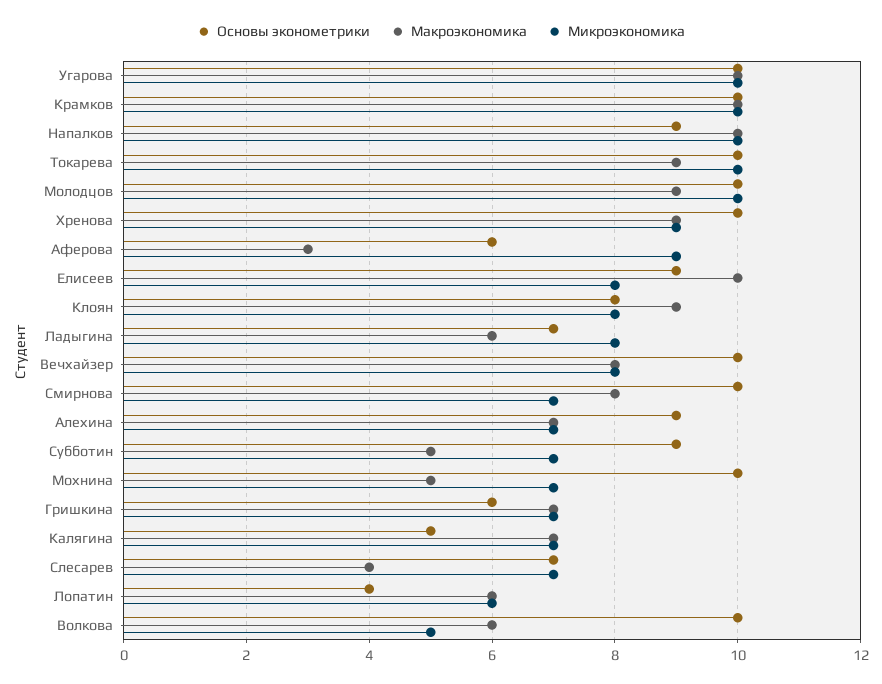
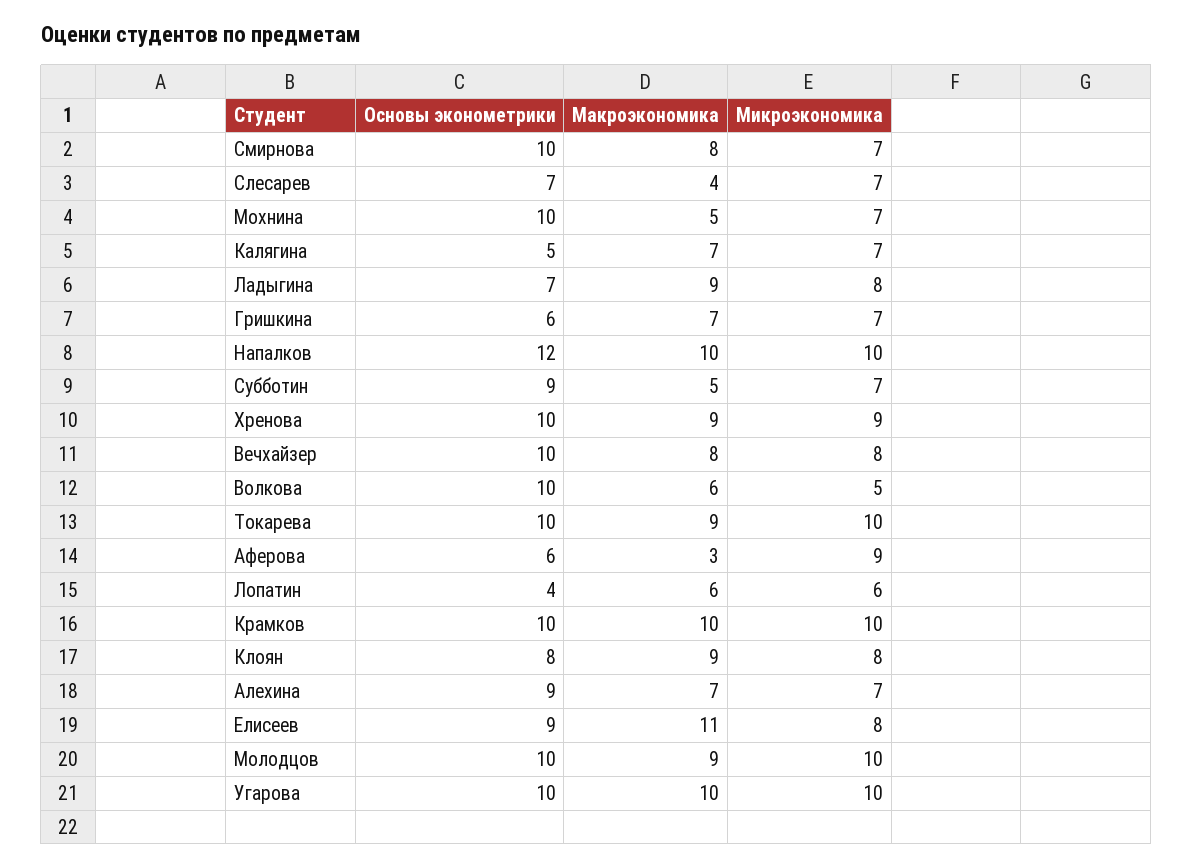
Основы эконометрики, Напалков: 9 -> 12
Макроэкономика, Елисеев: 10 -> 11
Макроэкономика, Ладыгина: 6 -> 9

